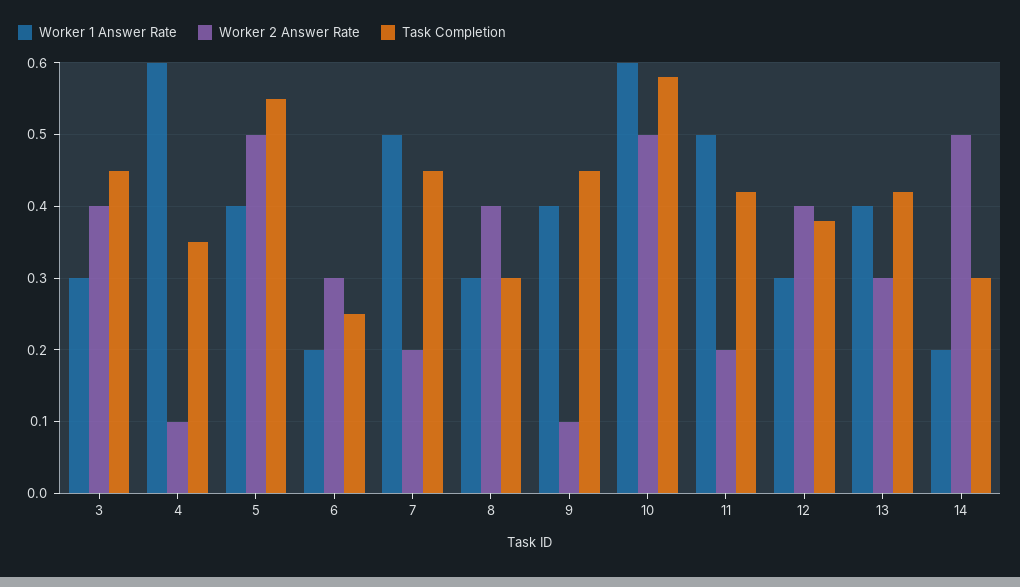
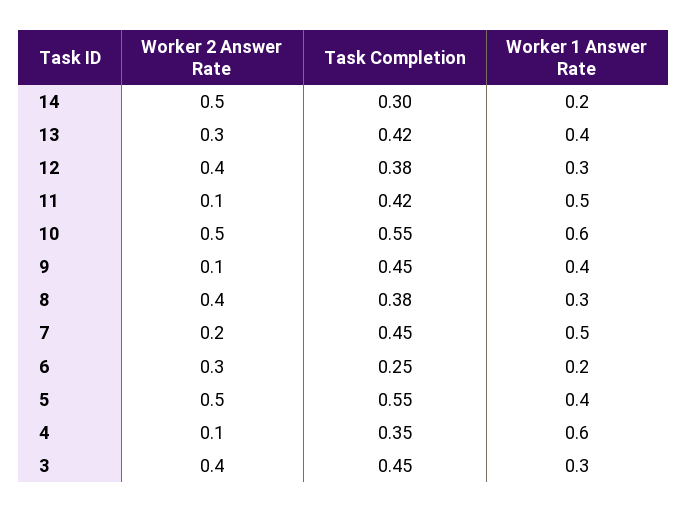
Task Completion, 8: 0.3 -> 0.38
Task Completion, 10: 0.58 -> 0.55
Worker 2 Answer Rate, 11: 0.2 -> 0.1

